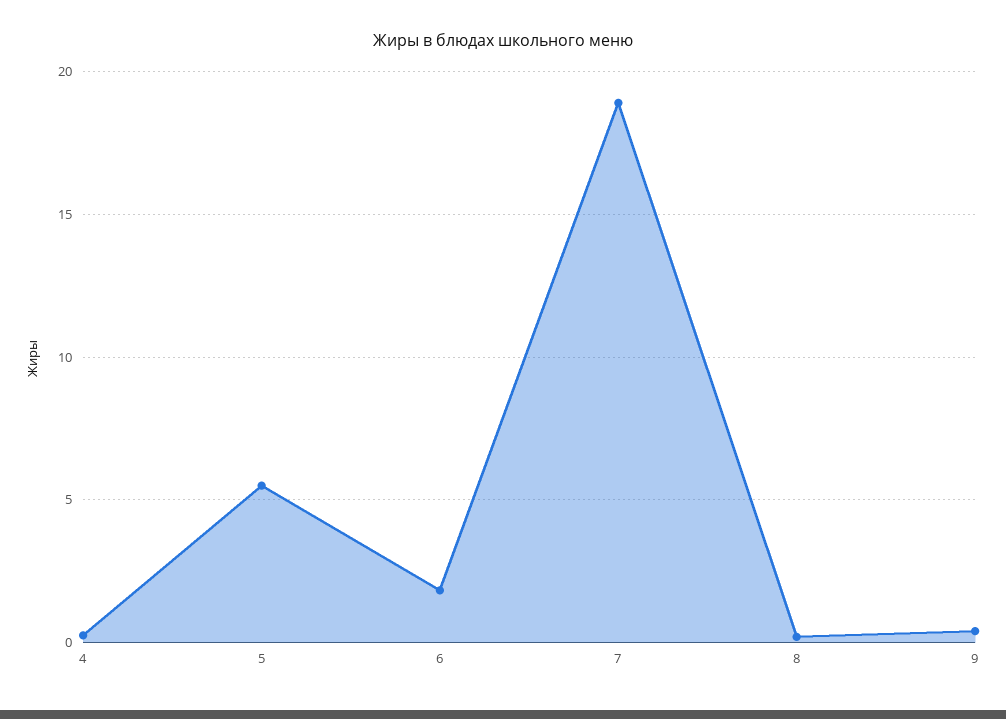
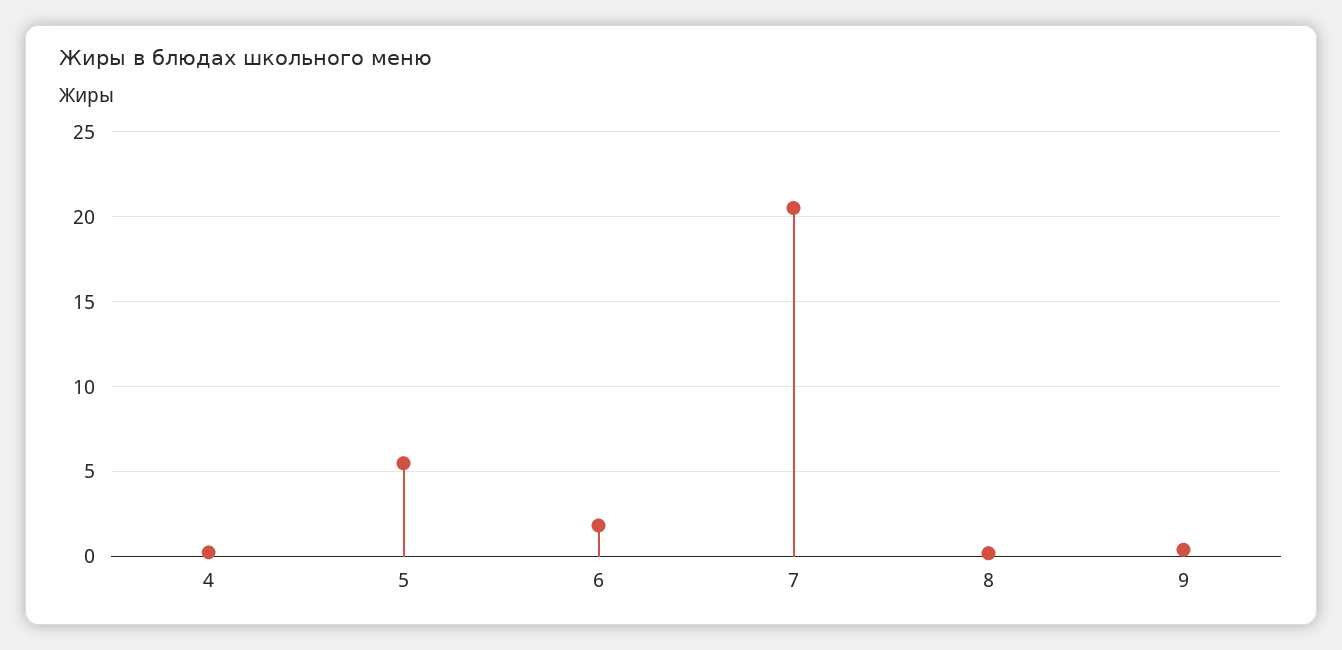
7: 19 -> 20.5

